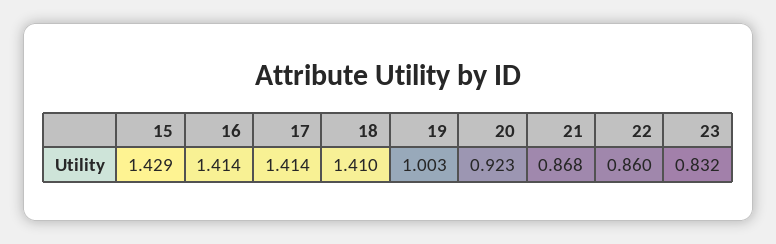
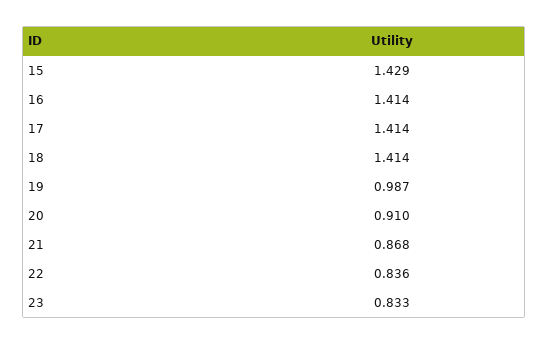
18: 1.41 -> 1.414
19: 1.003 -> 0.987
20: 0.923 -> 0.91
22: 0.86 -> 0.836
23: 0.832 -> 0.833

